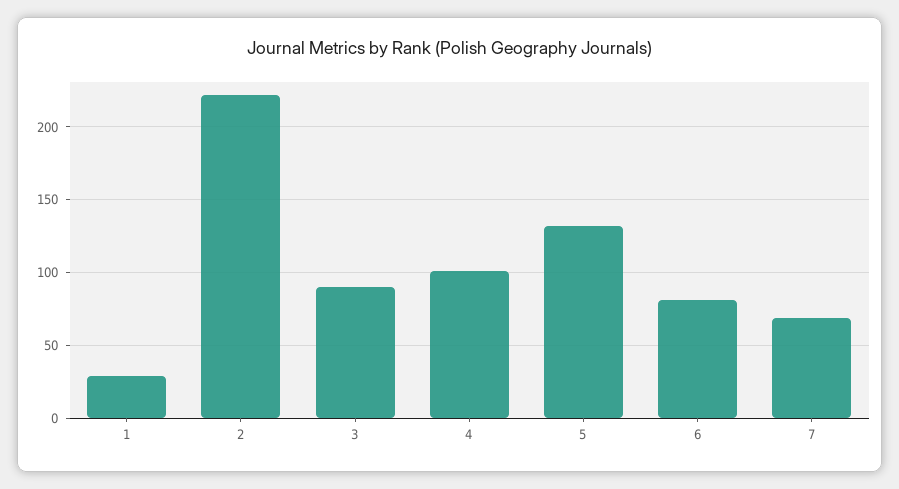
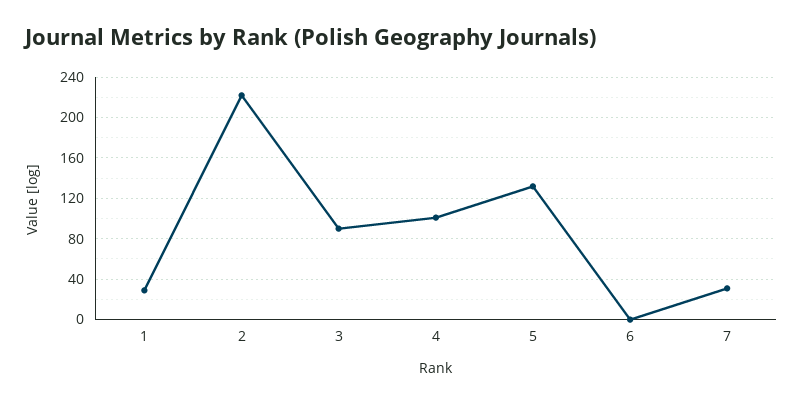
6: 80 -> 0
7: 70 -> 30

